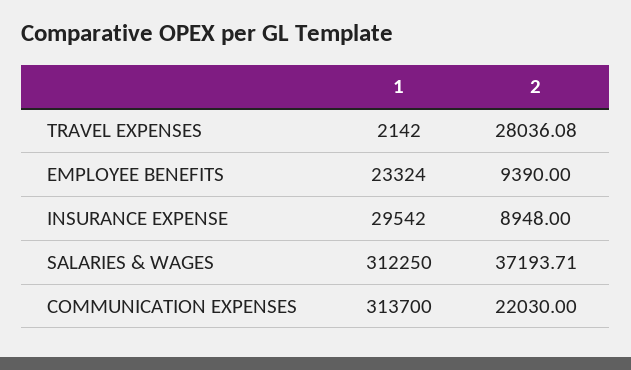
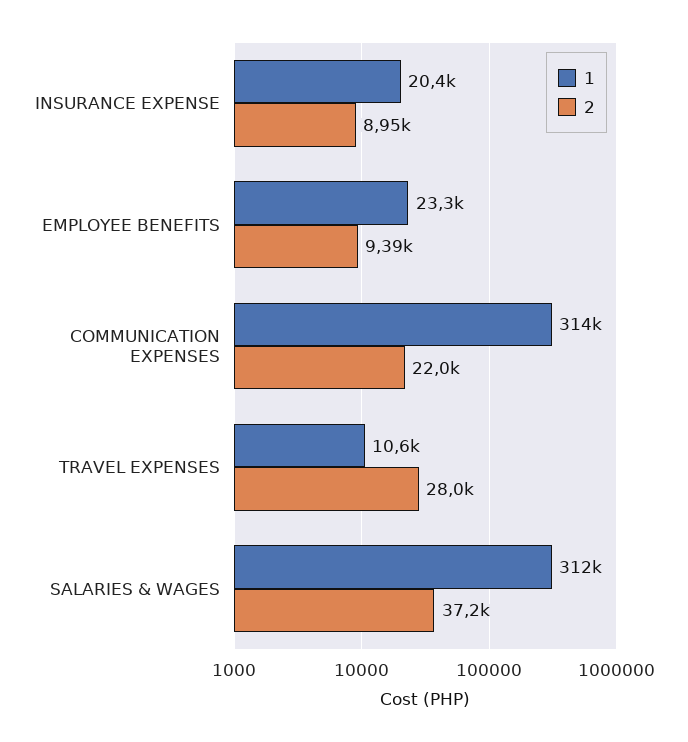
1, TRAVEL EXPENSES: 2142 -> 10600
1, INSURANCE EXPENSE: 29542 -> 20400

